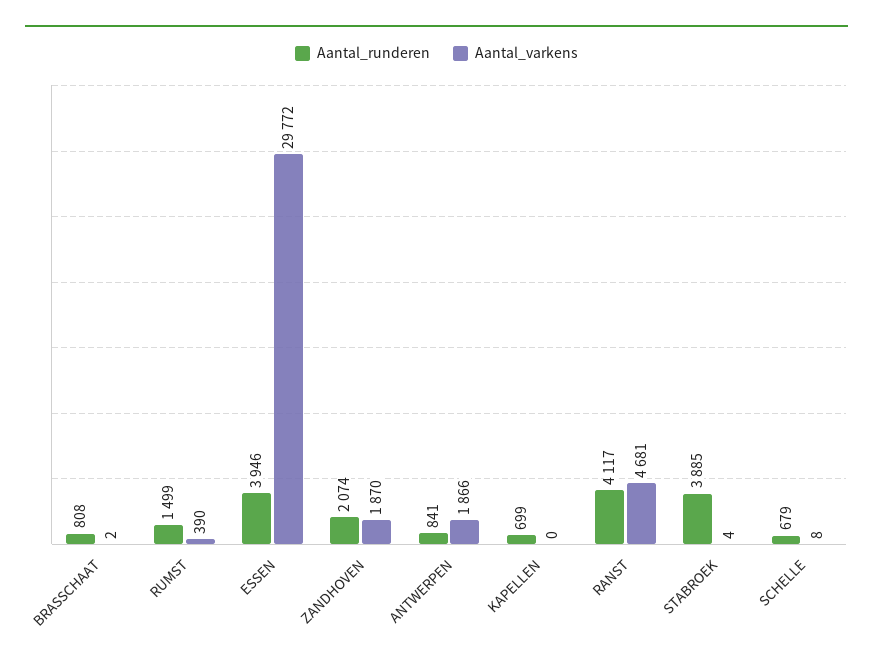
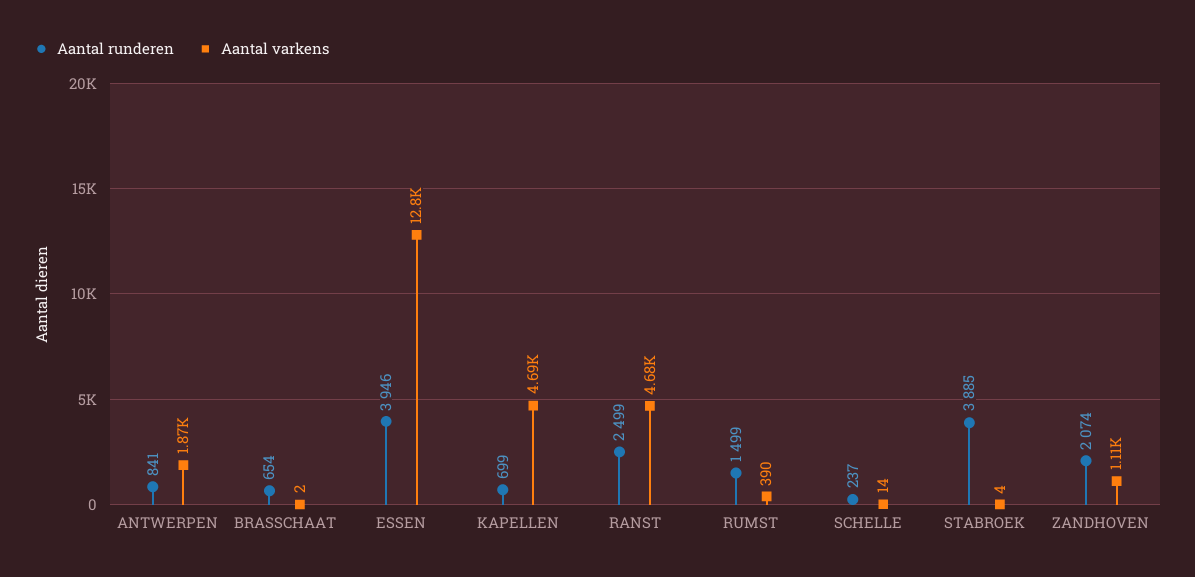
Aantal_runderen, BRASSCHAAT: 808 -> 654
Aantal_varkens, ESSEN: 29772 -> 12800
Aantal_varkens, ZANDHOVEN: 1870 -> 1110
Aantal_varkens, KAPELLEN: 0 -> 4690
Aantal_runderen, RANST: 4117 -> 2499
Aantal_runderen, SCHELLE: 679 -> 237
Aantal_varkens, SCHELLE: 8 -> 14

